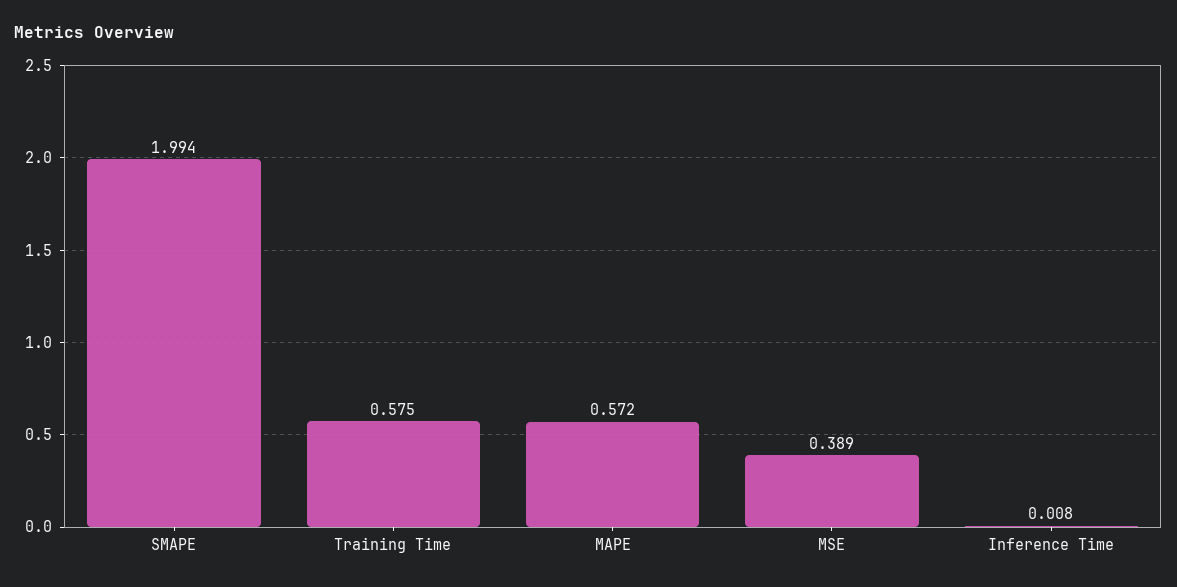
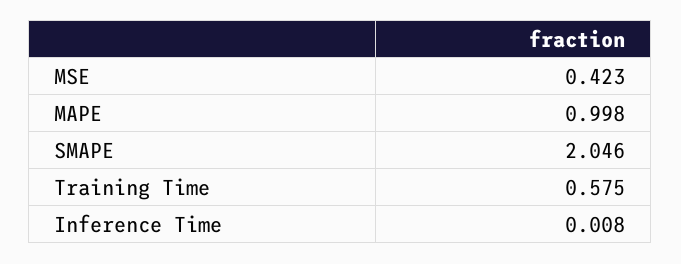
SMAPE: 1.994 -> 2.046
MAPE: 0.572 -> 0.998
MSE: 0.389 -> 0.423

